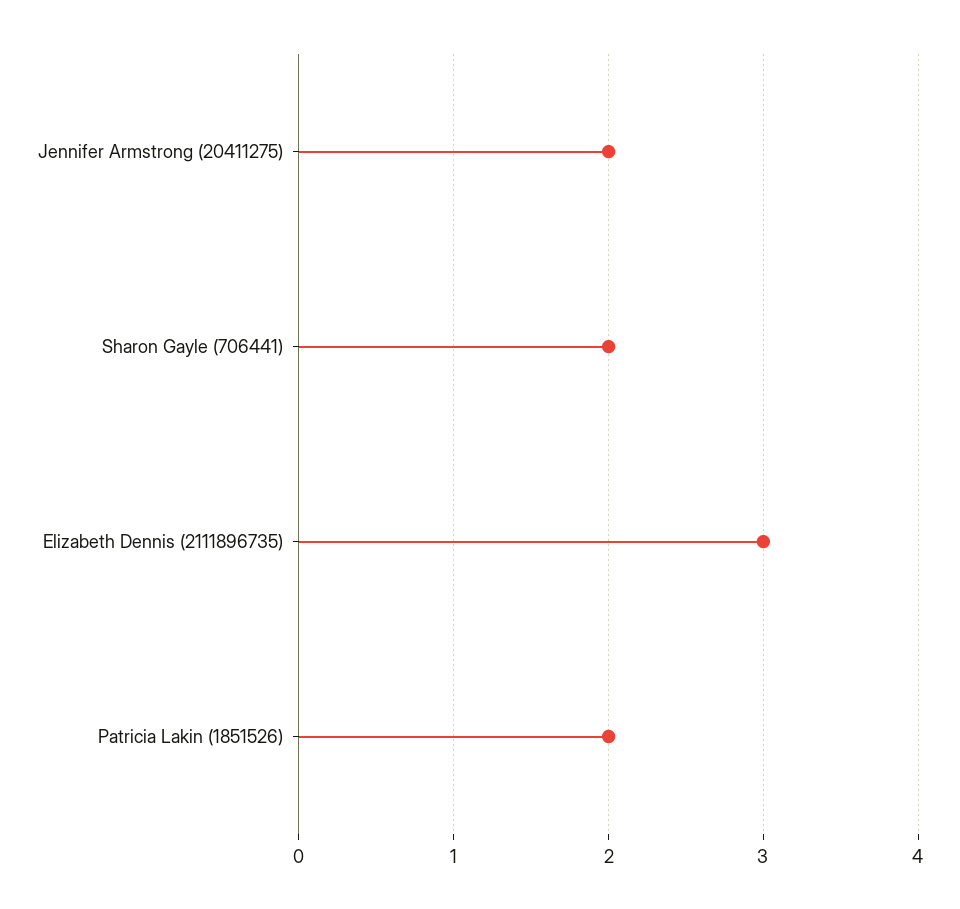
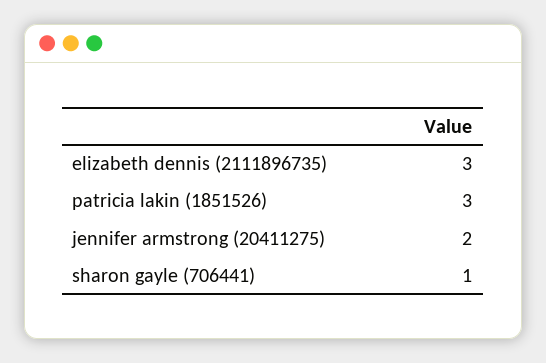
Sharon Gayle (706441): 2 -> 1
Patricia Lakin (1851526): 2 -> 3

